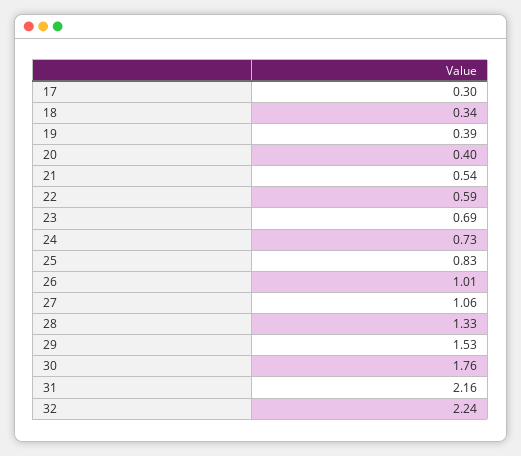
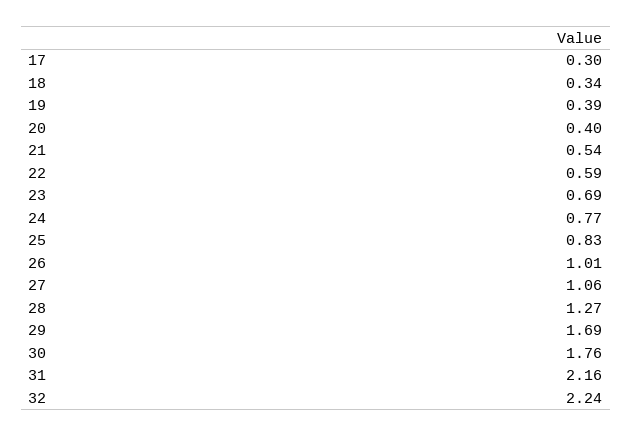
24: 0.73 -> 0.77
28: 1.33 -> 1.27
29: 1.53 -> 1.69

